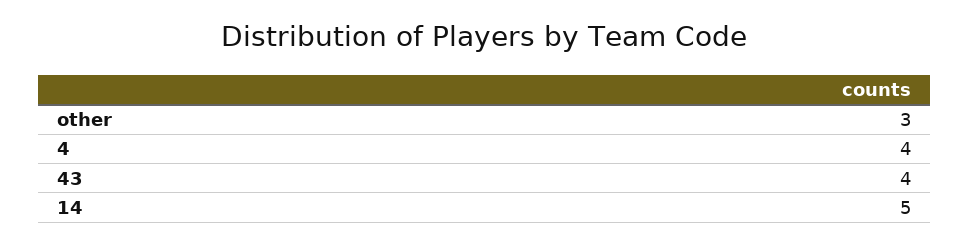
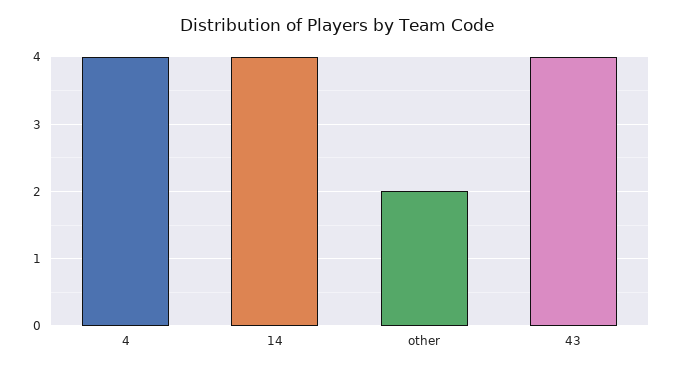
other: 3 -> 2
14: 5 -> 4

